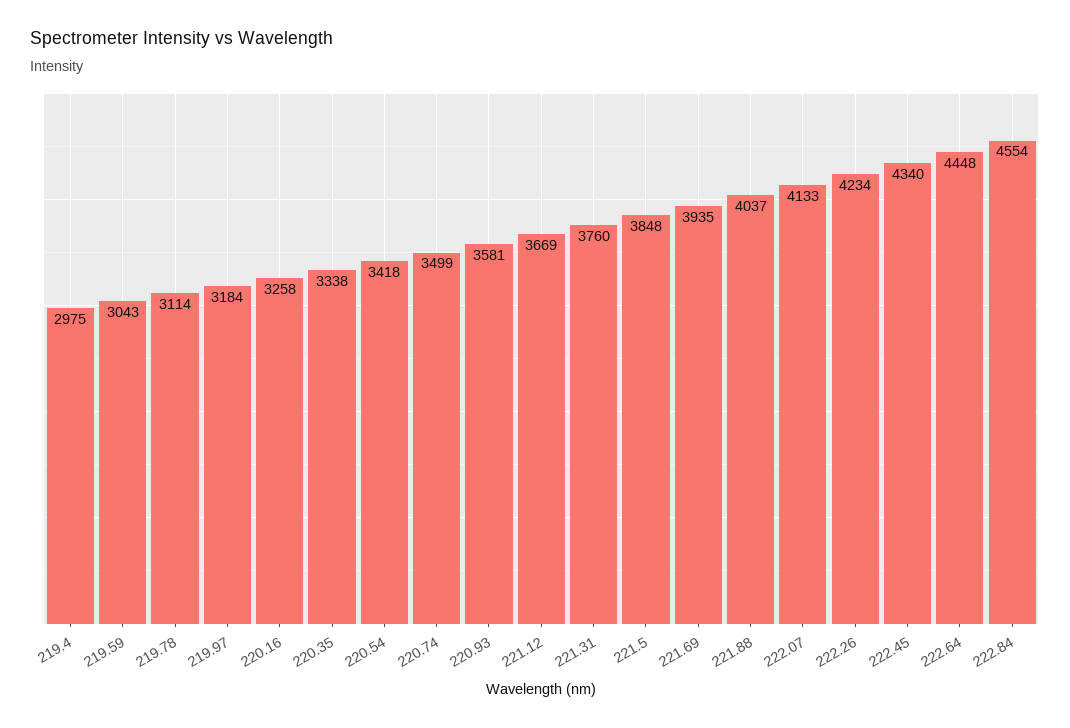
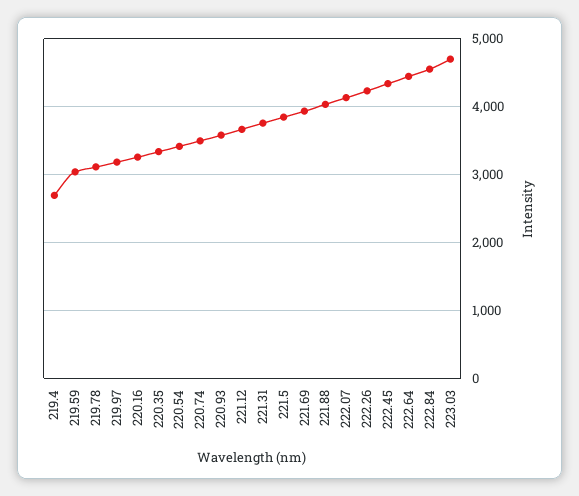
219.4: 2975 -> 2700
223.03: none -> 4700

